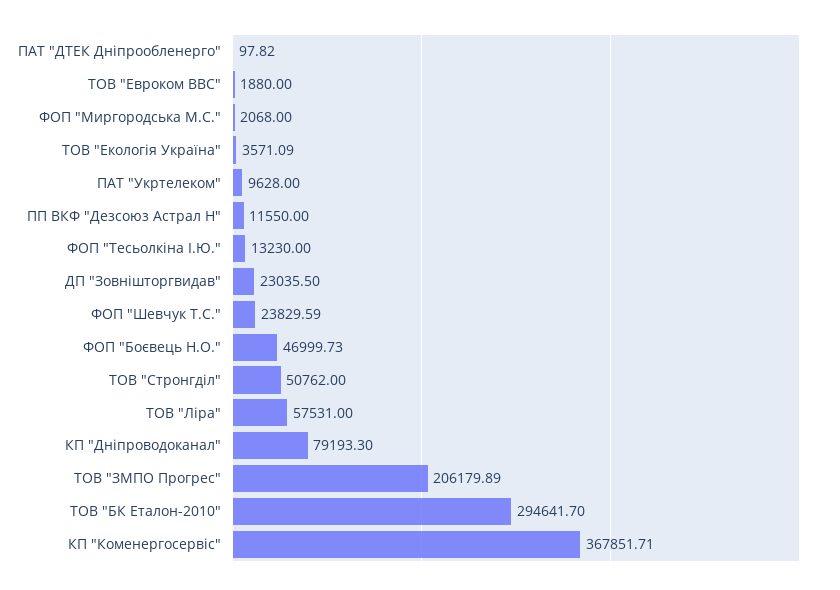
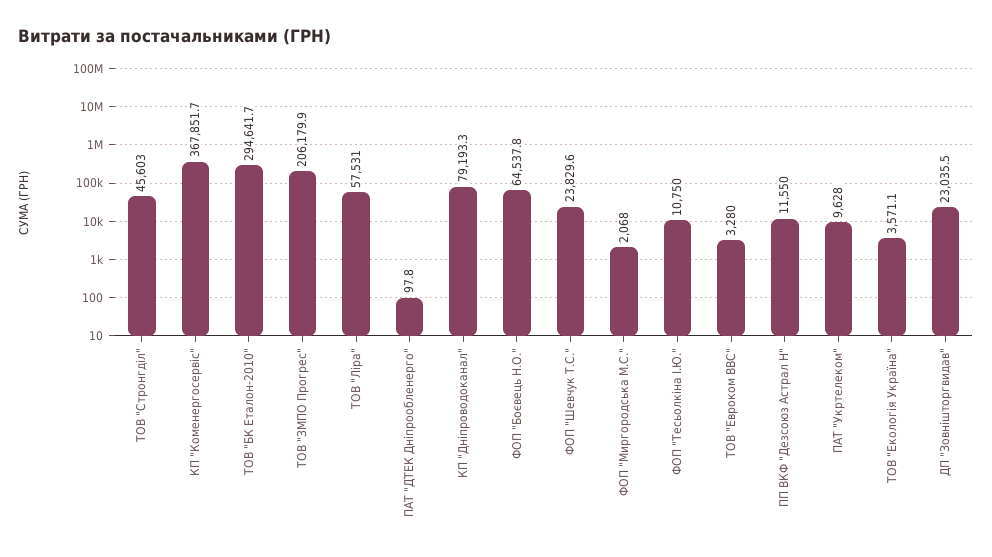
ТОВ "Евроком ВВС": 1880 -> 3280
ФОП "Тесьолкіна І.Ю.": 13230 -> 10750
ФОП "Боєвець Н.О.": 46999.73 -> 64537.8
ТОВ "Стронгділ": 50762 -> 45603

